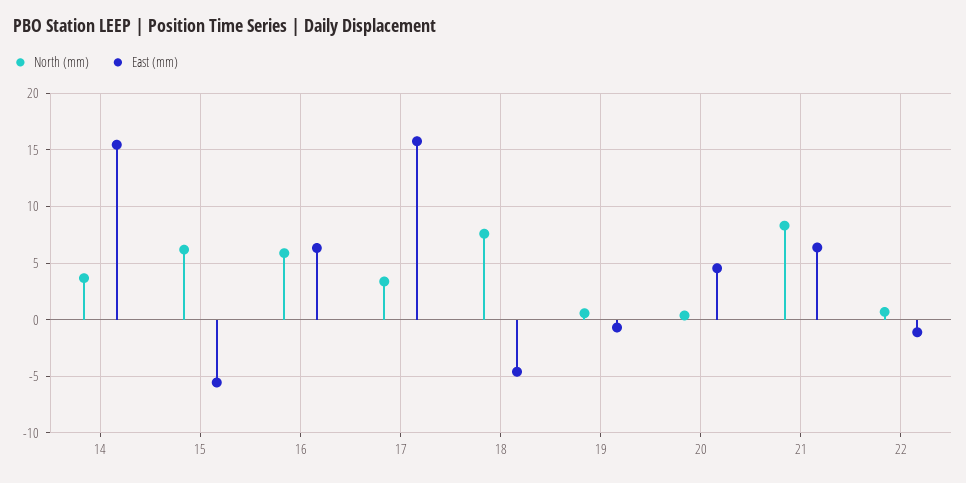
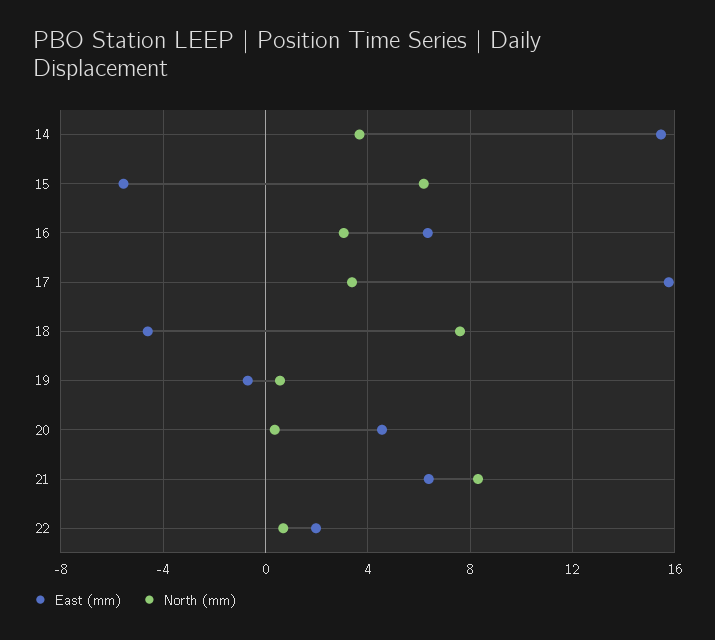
North (mm), 16: 6 -> 3
East (mm), 22: -1 -> 2

